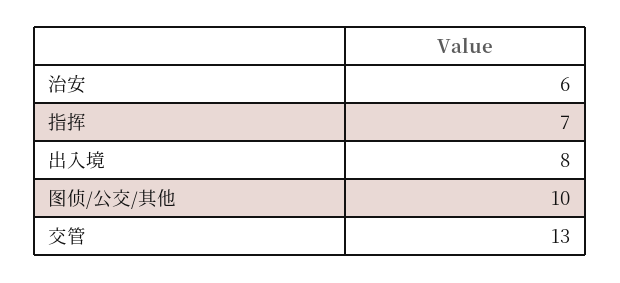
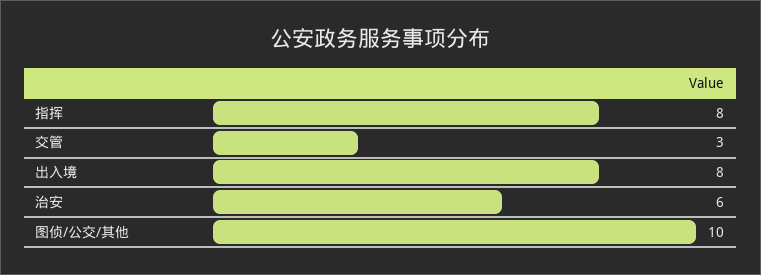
指挥: 7 -> 8
交管: 13 -> 3

